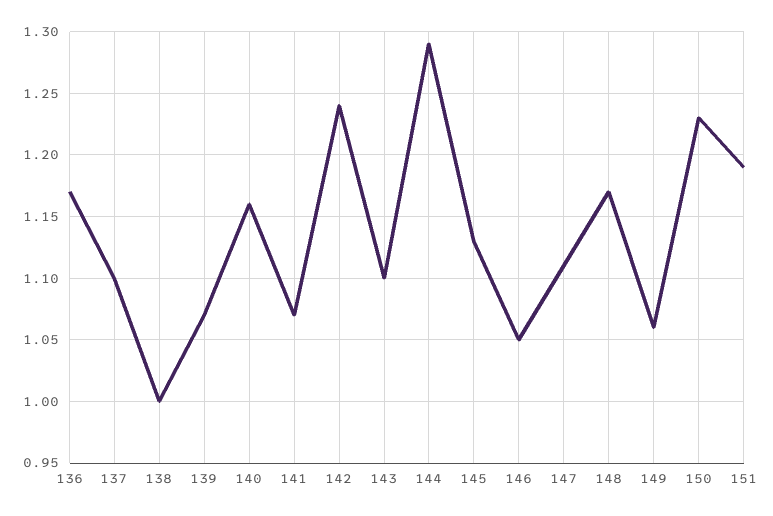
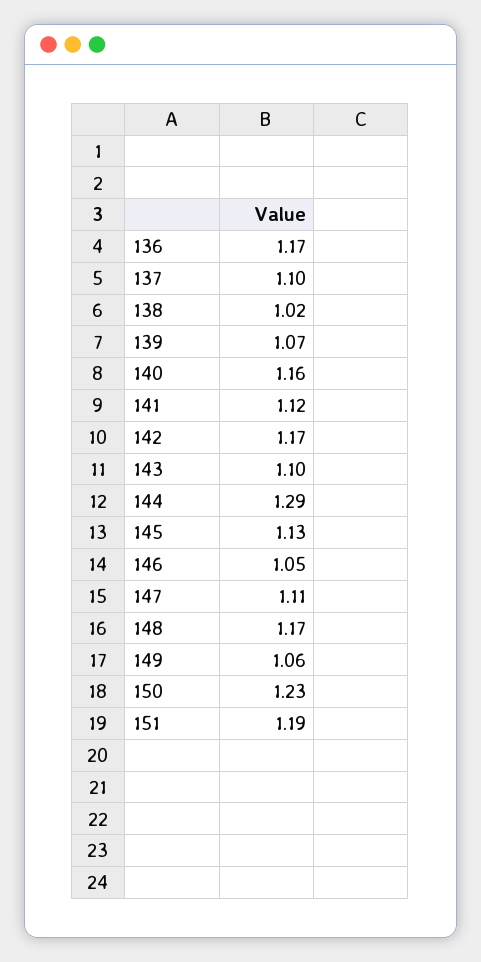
138: 1 -> 1.02
141: 1.07 -> 1.12
142: 1.24 -> 1.17

